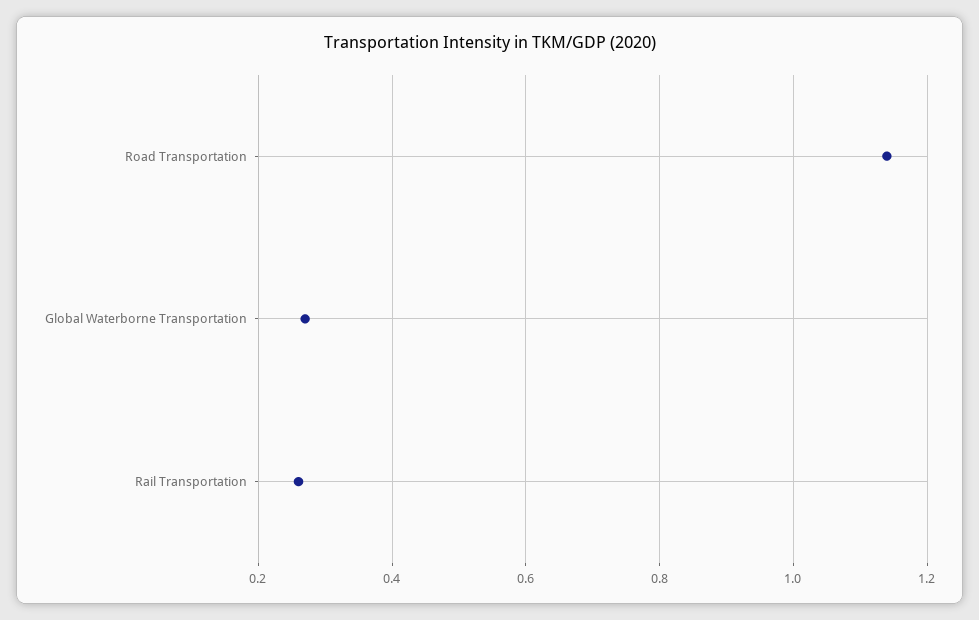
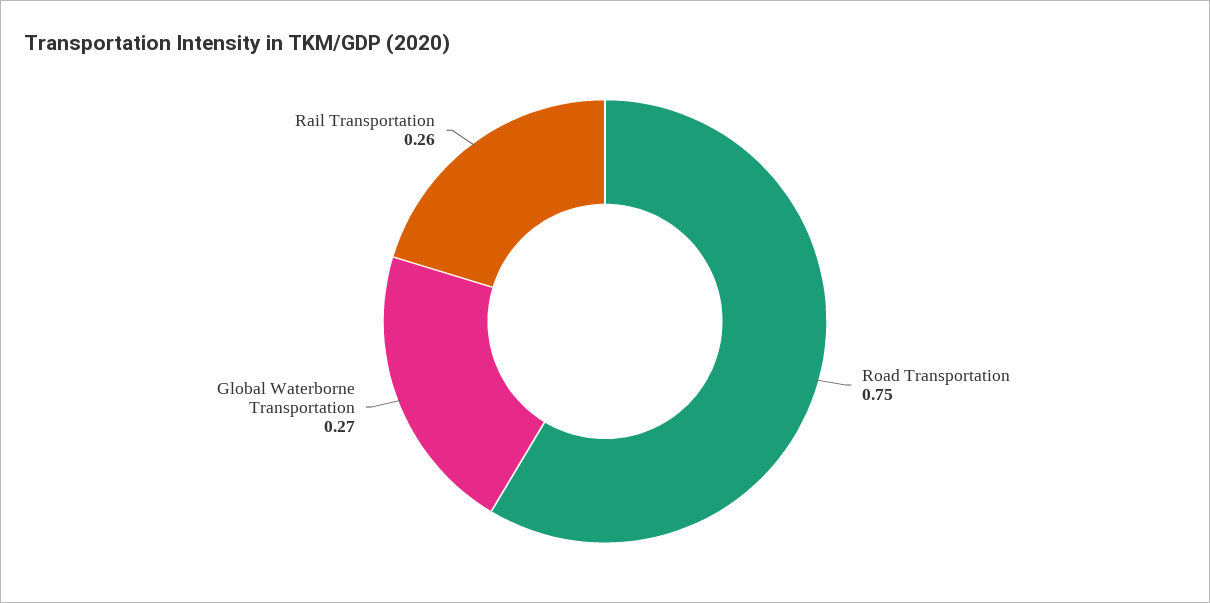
Road Transportation: 1.15 -> 0.75

